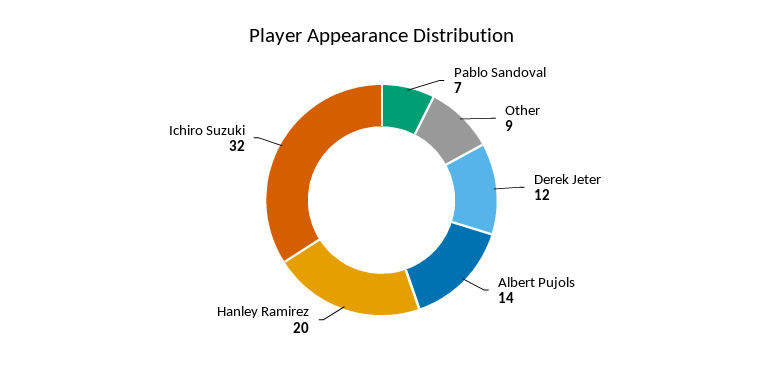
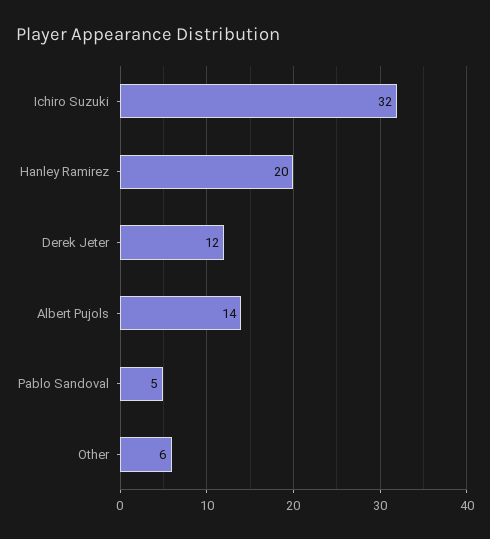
Pablo Sandoval: 7 -> 5
Other: 9 -> 6

